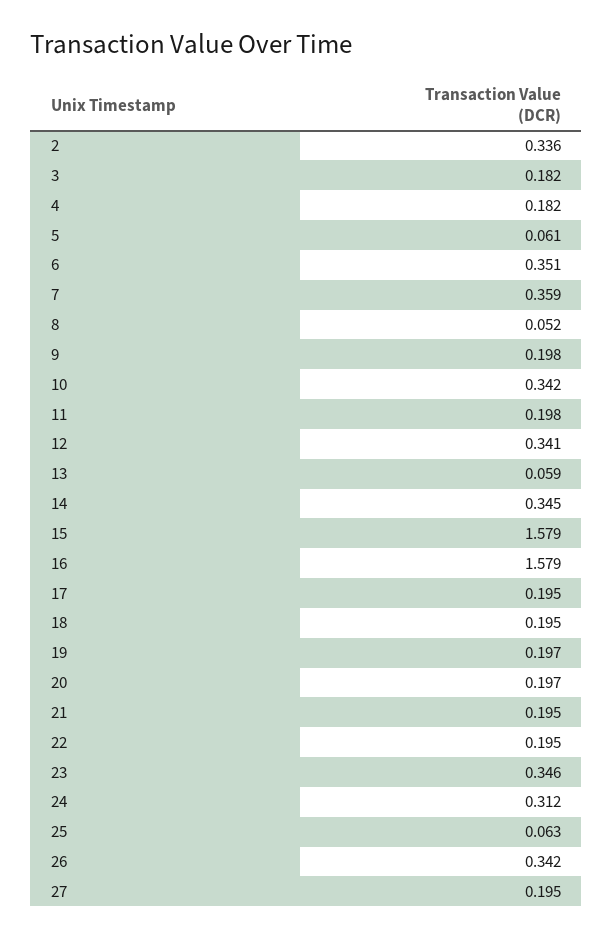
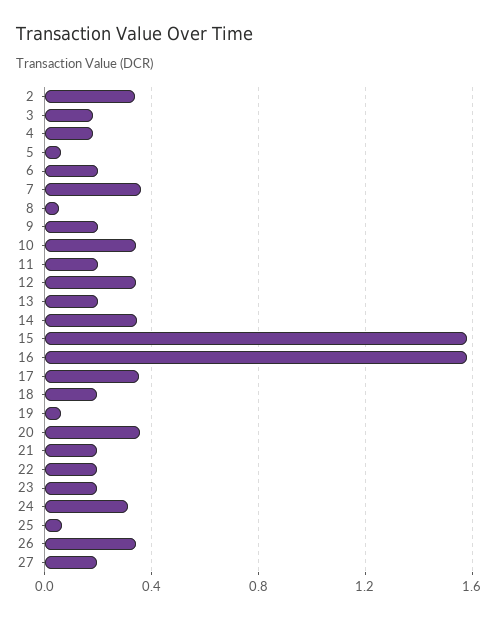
6: 0.351 -> 0.2
13: 0.059 -> 0.2
17: 0.195 -> 0.35
19: 0.197 -> 0.05
20: 0.197 -> 0.35
23: 0.346 -> 0.2

